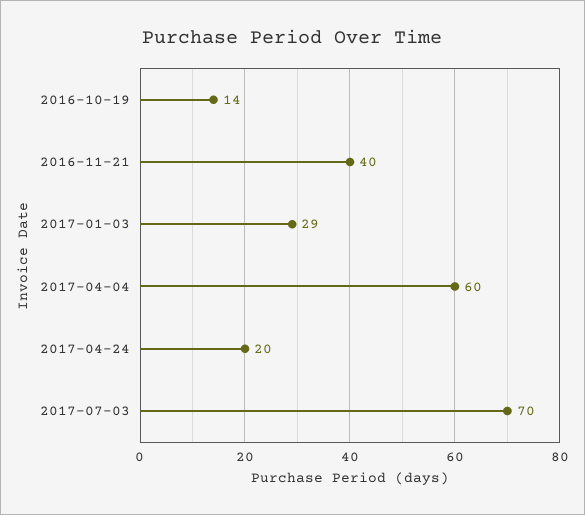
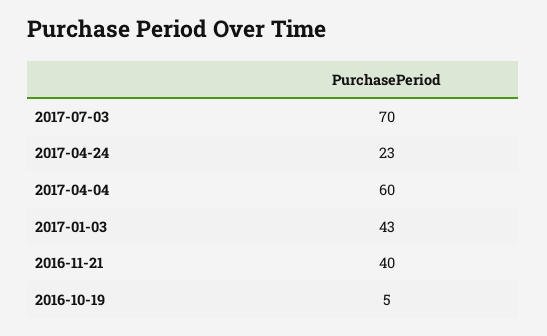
2016-10-19: 14 -> 5
2017-01-03: 29 -> 43
2017-04-24: 20 -> 23

